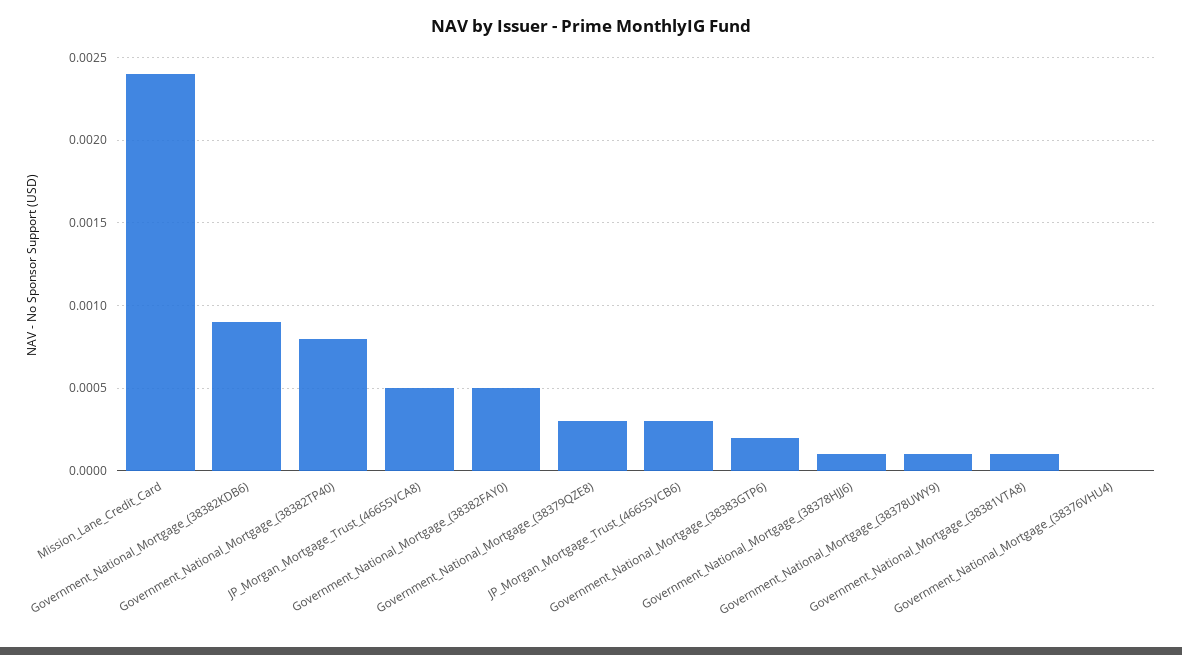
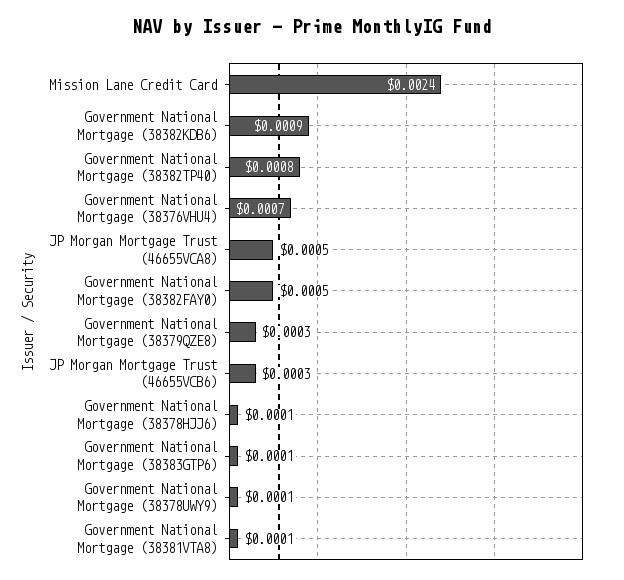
Government_National_Mortgage_(38383GTP6): 0.0002 -> 0.0001
Government_National_Mortgage_(38376VHU4): 0 -> 0.0007

